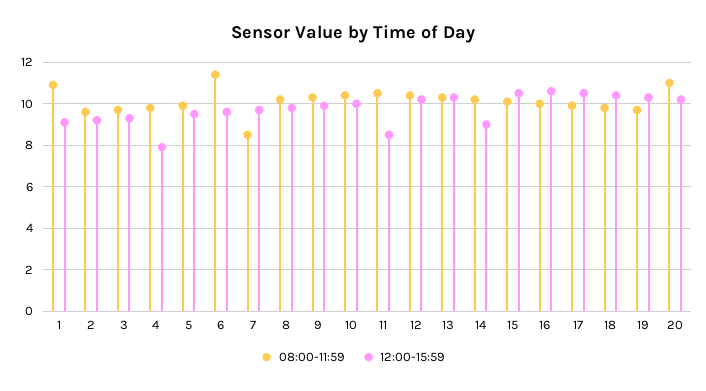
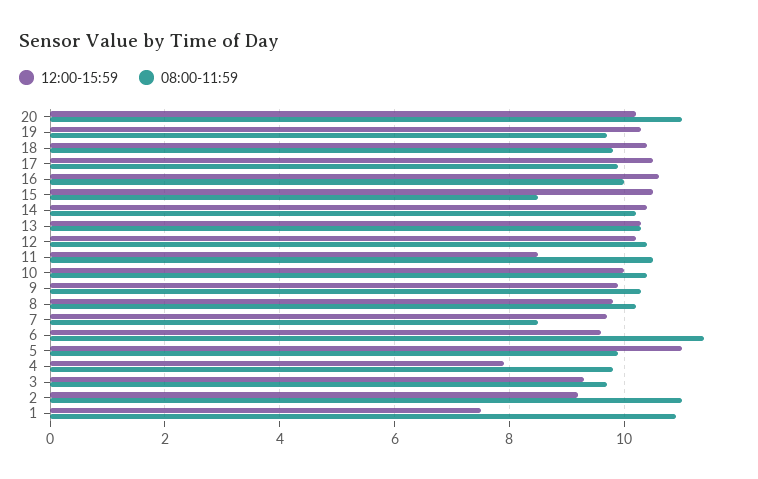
12:00-15:59, 1: 9 -> 7.5
08:00-11:59, 2: 9.5 -> 11
12:00-15:59, 5: 9.5 -> 11
12:00-15:59, 14: 9 -> 10.5
08:00-11:59, 15: 10 -> 8.5

